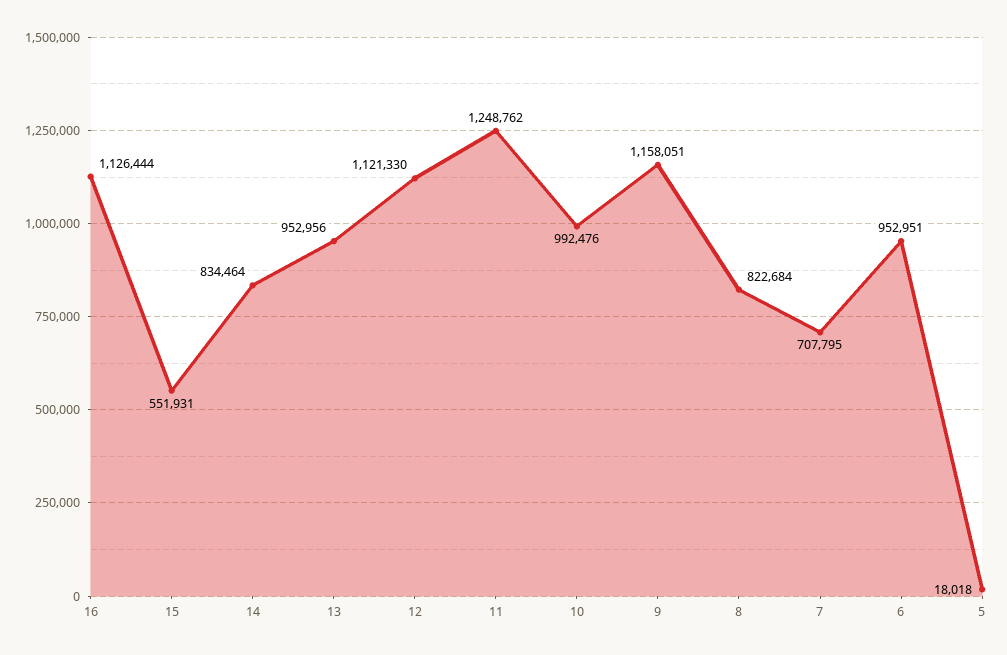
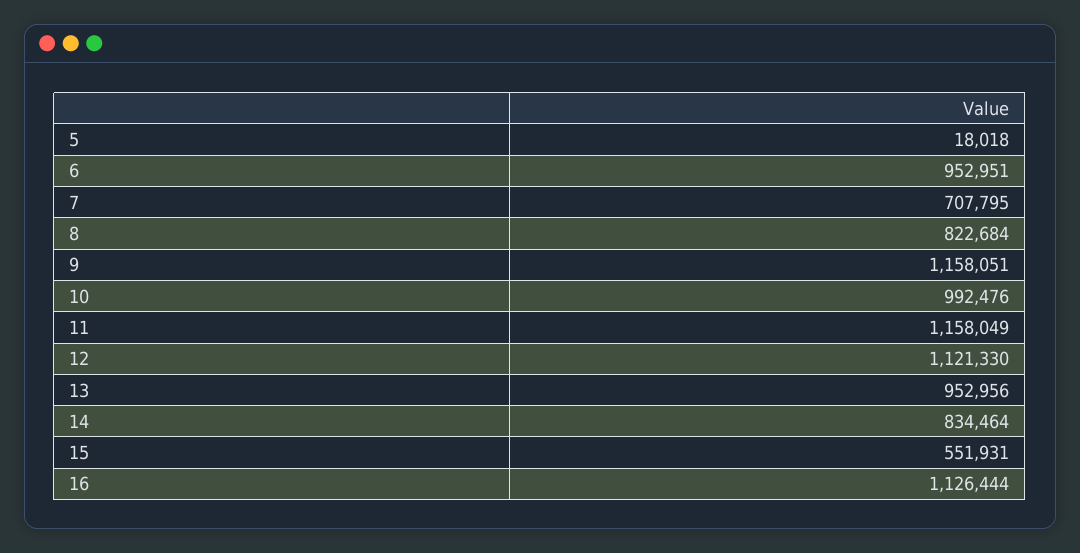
11: 1248762 -> 1158049

